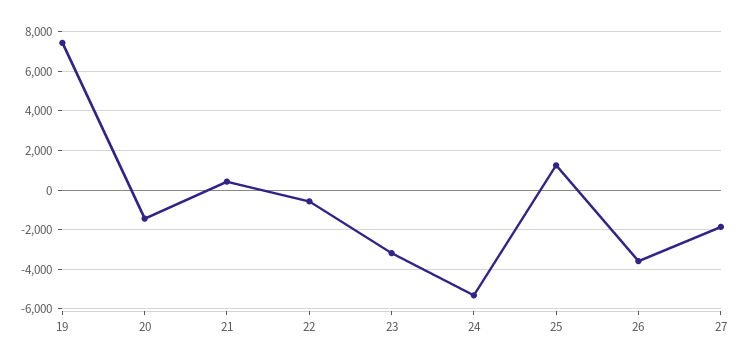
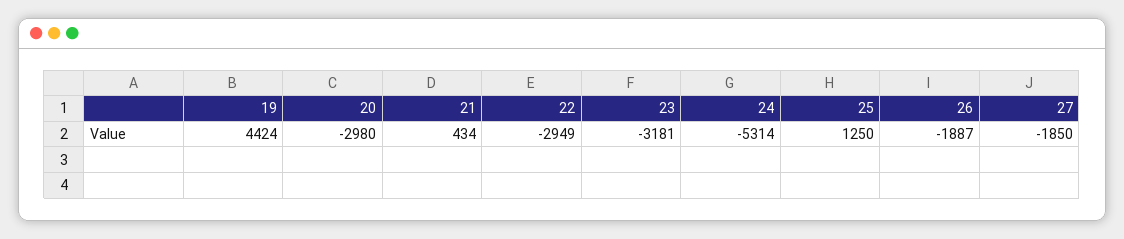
19: 7500 -> 4424
20: -1500 -> -2980
22: -500 -> -2949
26: -3500 -> -1887

